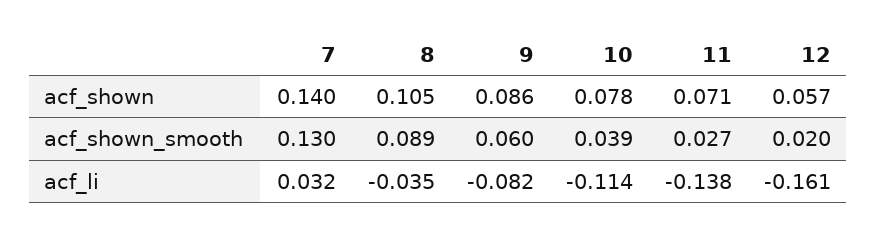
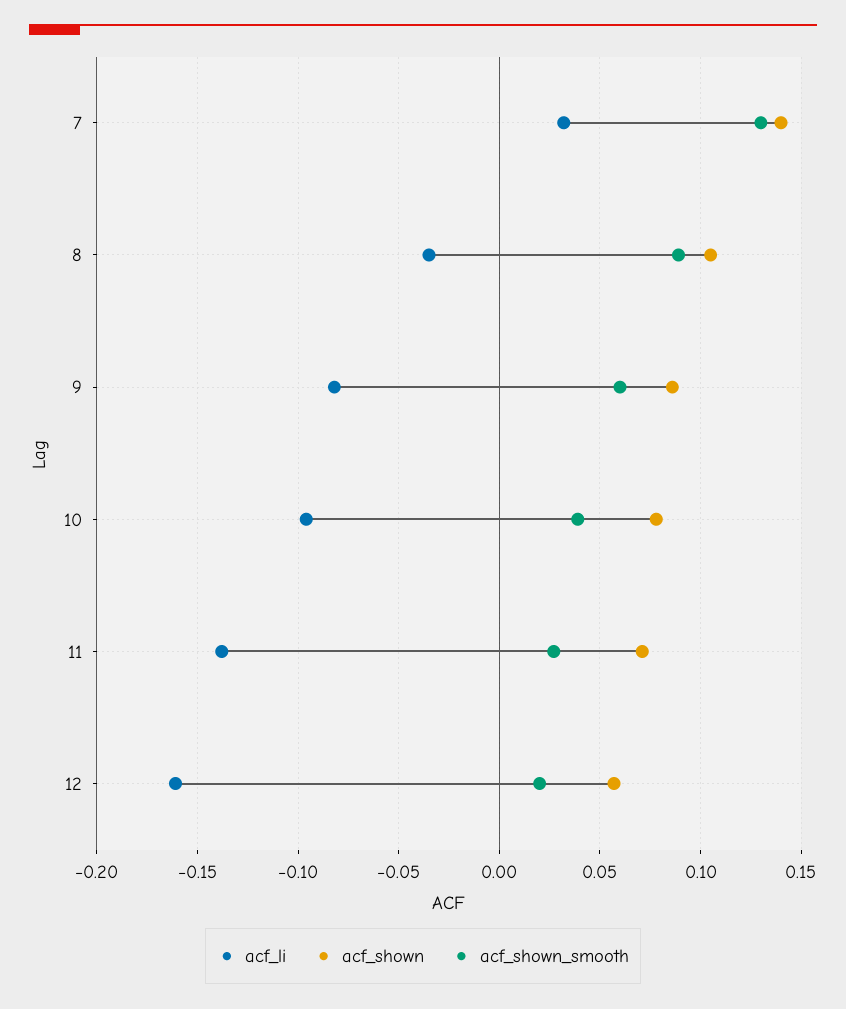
acf_li, 10: -0.114 -> -0.095

